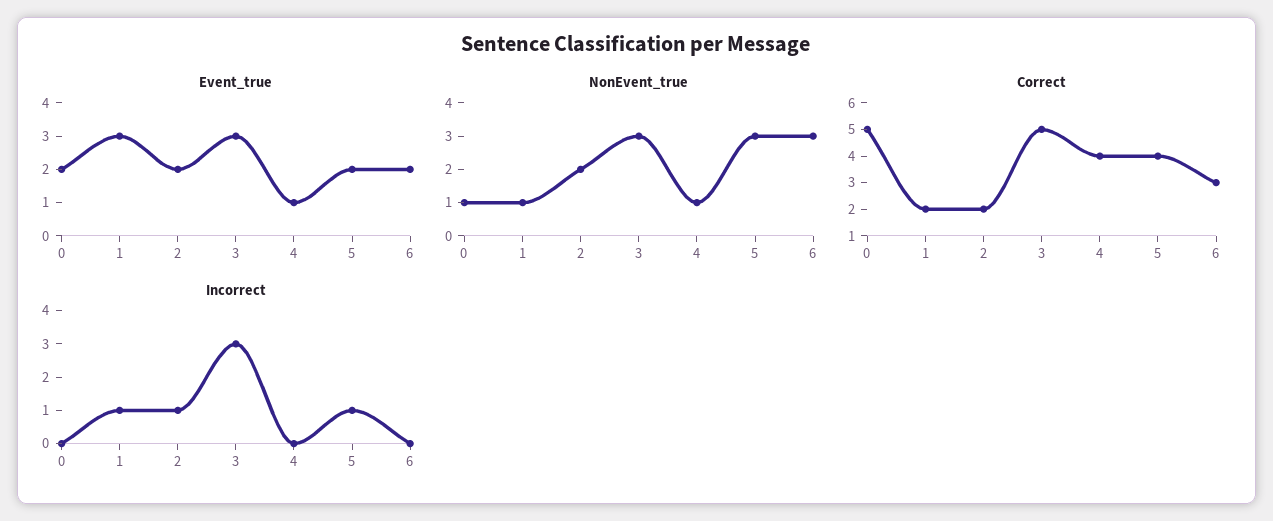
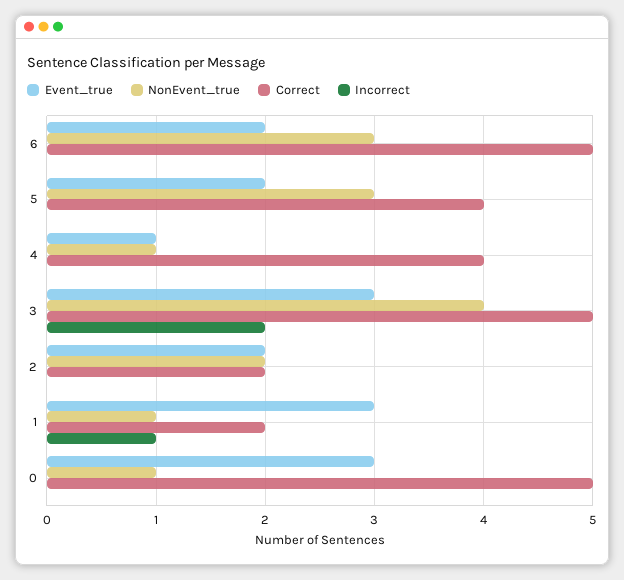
Event_true, 0: 2 -> 3
NonEvent_true, 3: 3 -> 4
Correct, 6: 3 -> 5
Incorrect, 2: 1 -> 0
Incorrect, 3: 3 -> 2
Incorrect, 5: 1 -> 0

